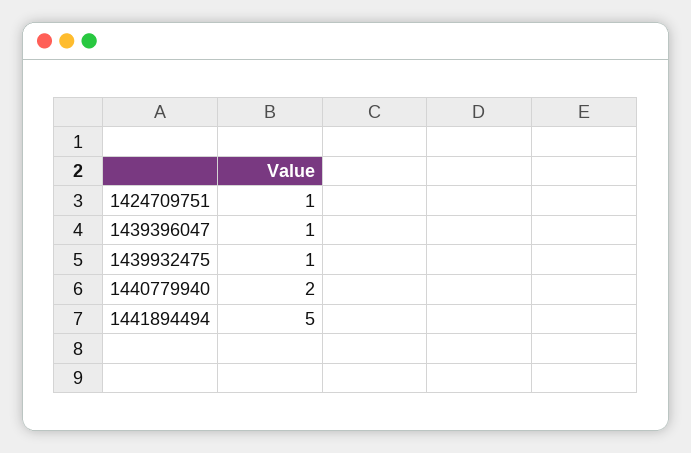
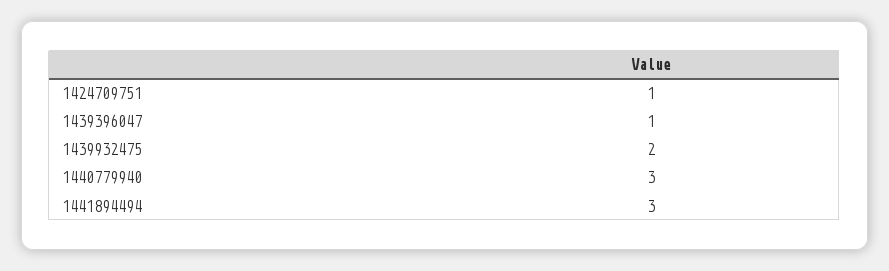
1439932475: 1 -> 2
1440779940: 2 -> 3
1441894494: 5 -> 3

